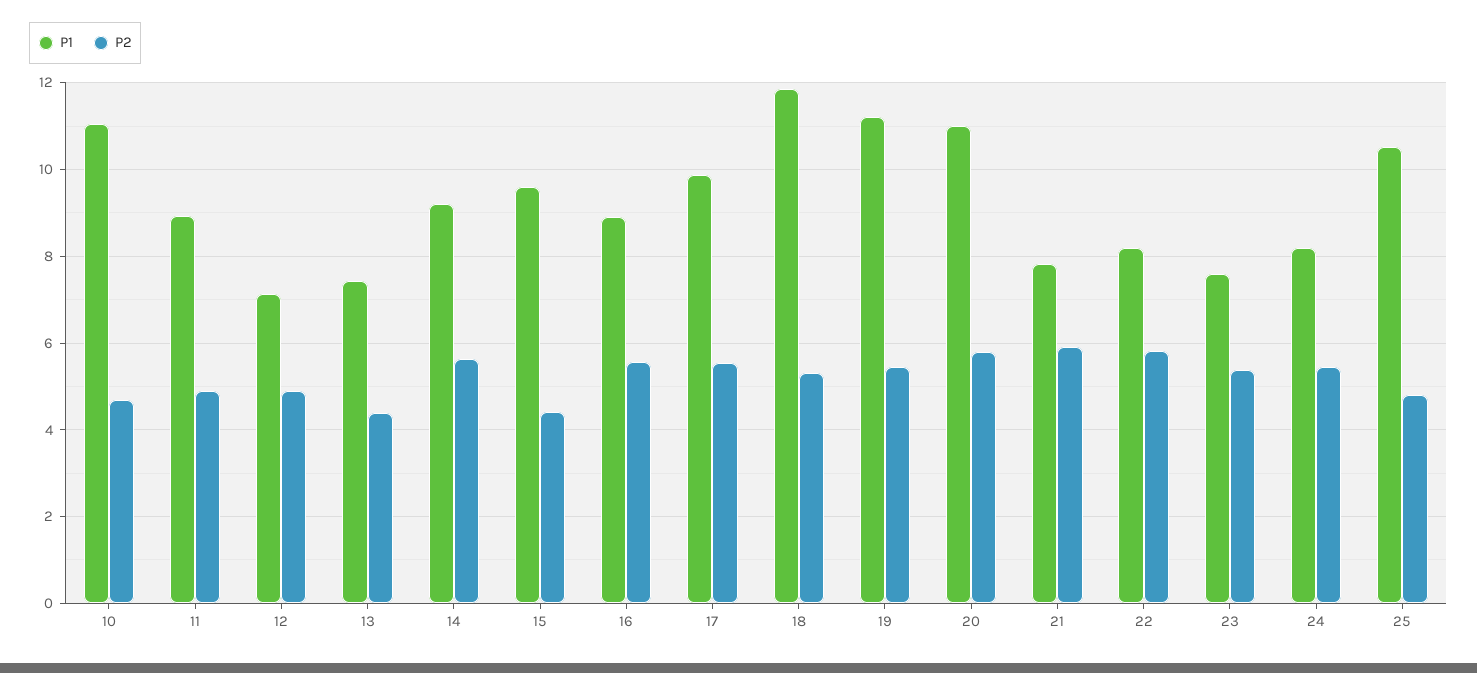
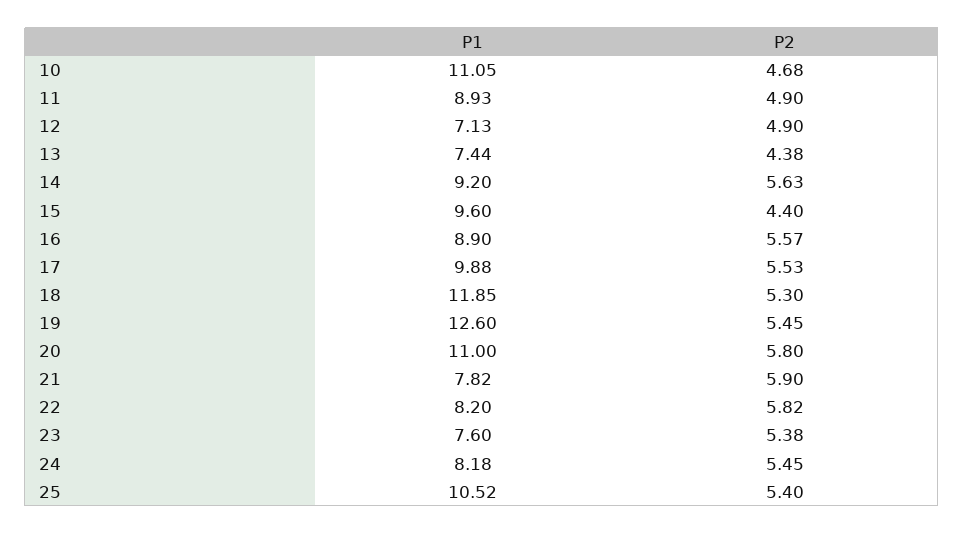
P1, 19: 11.2 -> 12.6
P2, 25: 4.8 -> 5.4

